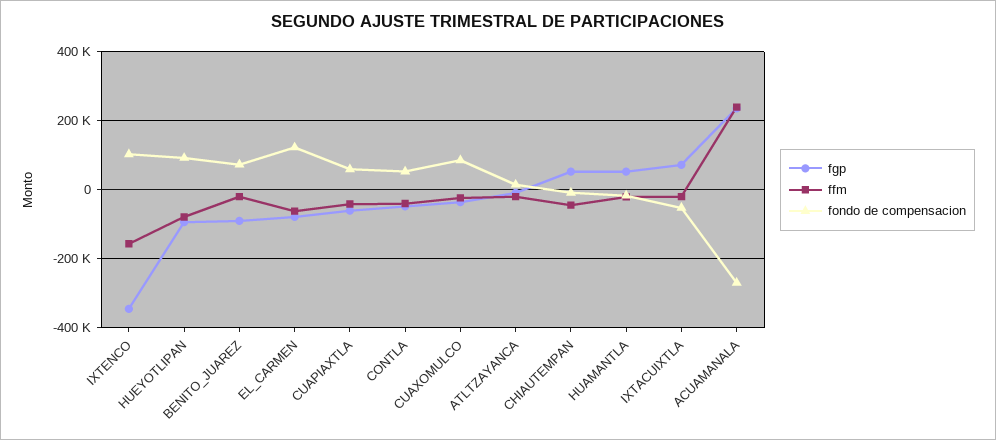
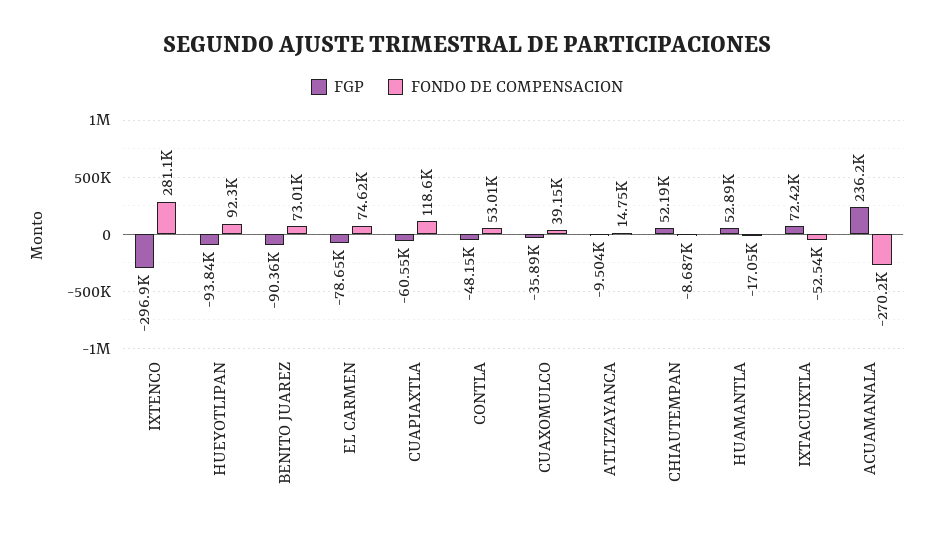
fgp, IXTENCO: -340000 -> -296900
ffm, IXTENCO: -160000 -> none
fondo de compensacion, IXTENCO: 100000 -> 281100
ffm, HUEYOTLIPAN: -80000 -> none
ffm, BENITO_JUAREZ: -20000 -> none
ffm, EL_CARMEN: -60000 -> none
fondo de compensacion, EL_CARMEN: 120000 -> 74620
ffm, CUAPIAXTLA: -40000 -> none
fondo de compensacion, CUAPIAXTLA: 60000 -> 118600
ffm, CONTLA: -40000 -> none
ffm, CUAXOMULCO: -20000 -> none
fondo de compensacion, CUAXOMULCO: 80000 -> 39150
ffm, ATLTZAYANCA: -20000 -> none
ffm, CHIAUTEMPAN: -40000 -> none
ffm, HUAMANTLA: -20000 -> none
ffm, IXTACUIXTLA: -20000 -> none
ffm, ACUAMANALA: 240000 -> none

